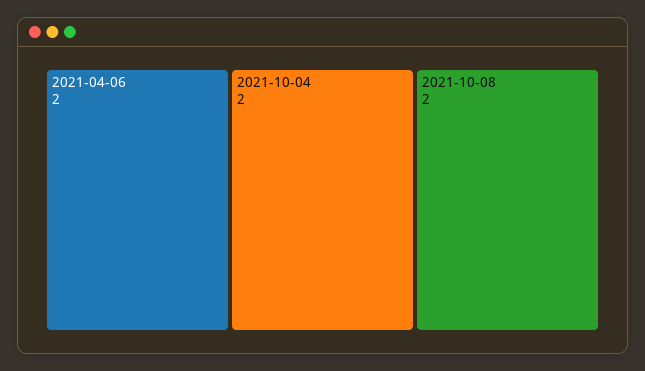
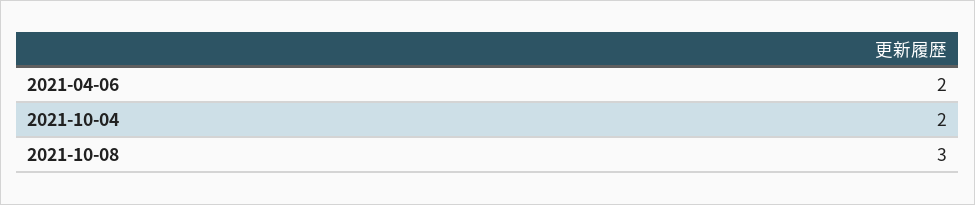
2021-10-08: 2 -> 3

